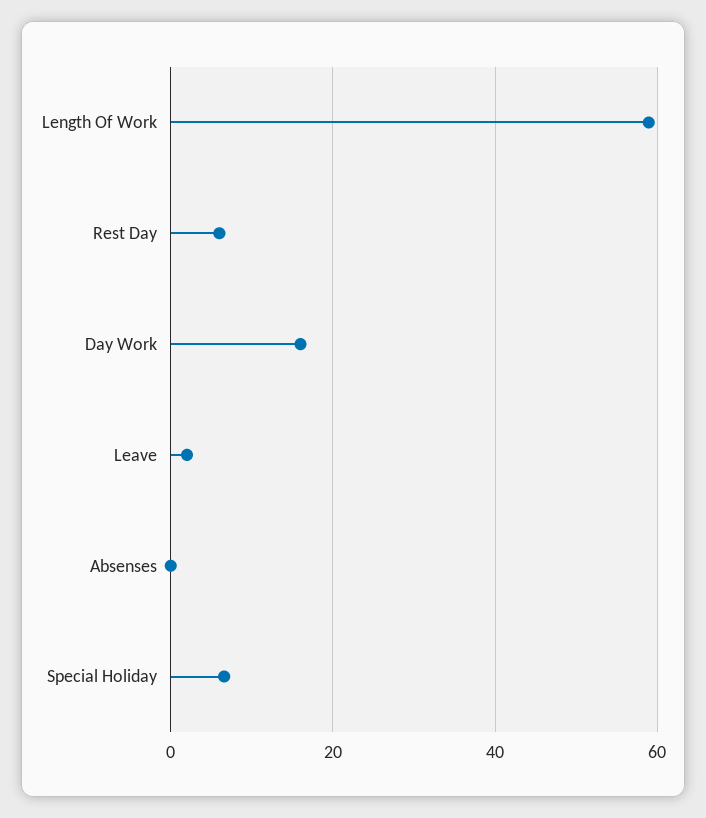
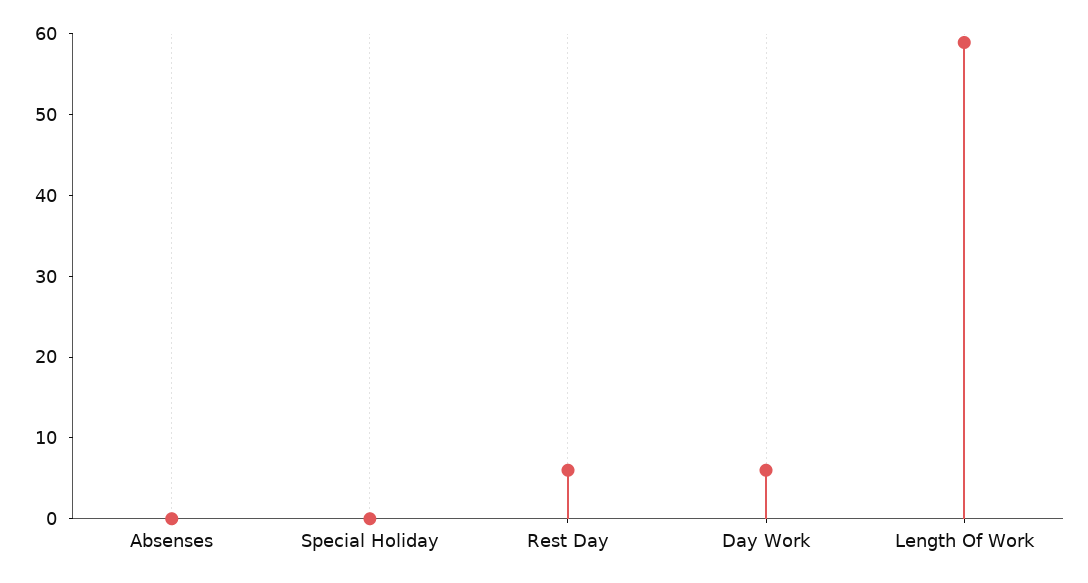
Day Work: 16 -> 6
Leave: 2 -> none
Special Holiday: 6 -> 0

